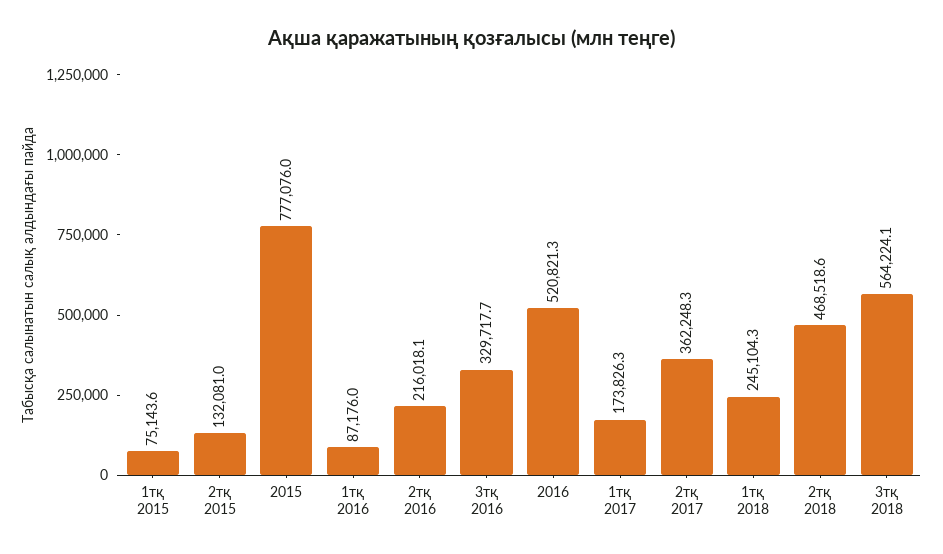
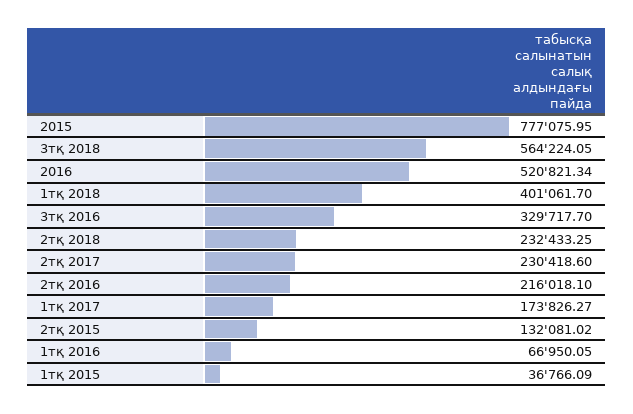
1тқ 2015: 75143.6 -> 36766.09
1тқ 2016: 87176 -> 66950.05
2тқ 2017: 362248.3 -> 230418.6
1тқ 2018: 245104.3 -> 401061.7
2тқ 2018: 468518.6 -> 232433.25

